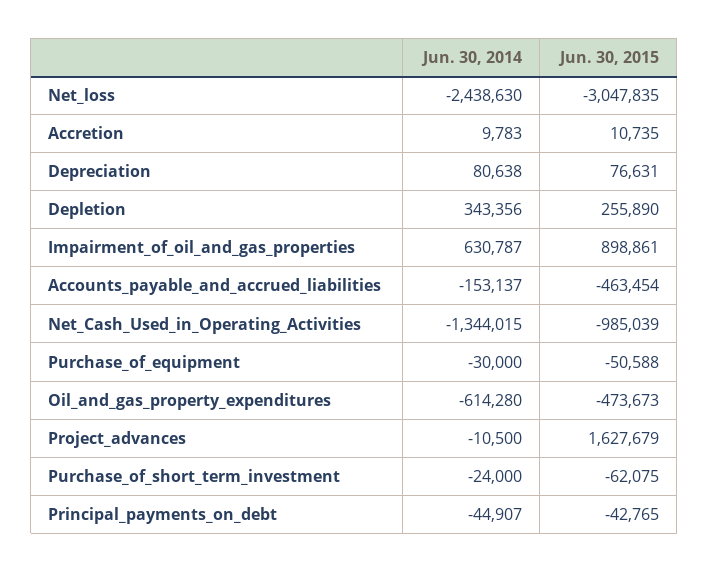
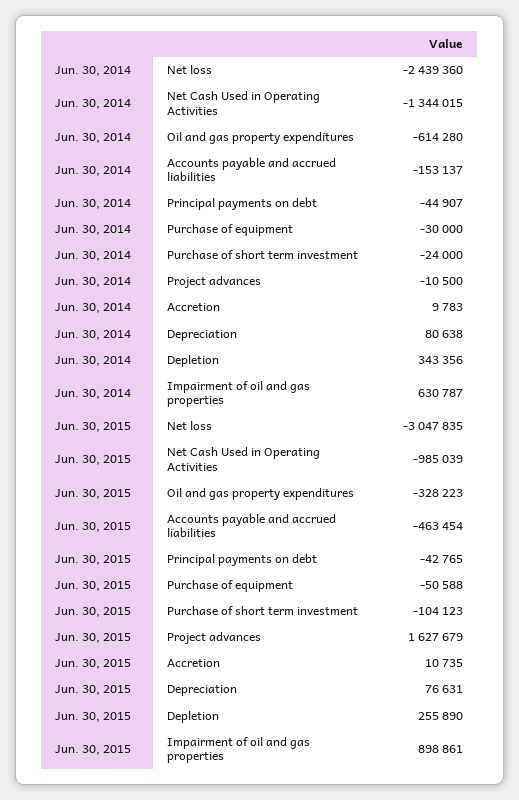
Jun. 30, 2014, Net_loss: -2438630 -> -2439360
Jun. 30, 2015, Oil_and_gas_property_expenditures: -473673 -> -328223
Jun. 30, 2015, Purchase_of_short_term_investment: -62075 -> -104123

